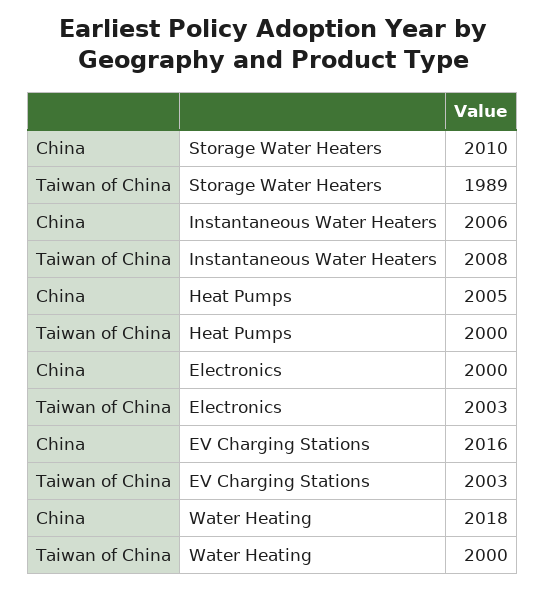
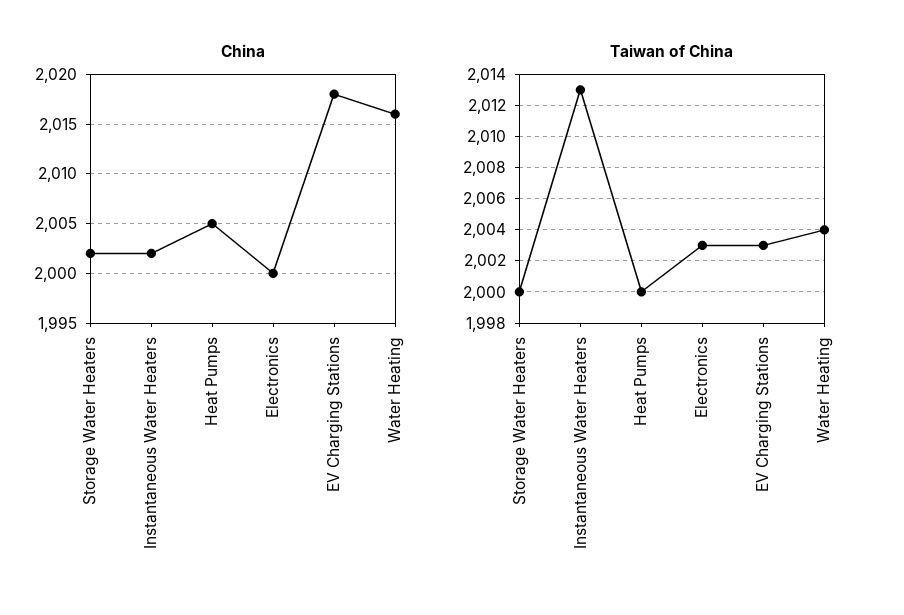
China, Storage Water Heaters: 2010 -> 2002
Taiwan of China, Storage Water Heaters: 1989 -> 2000
China, Instantaneous Water Heaters: 2006 -> 2002
Taiwan of China, Instantaneous Water Heaters: 2008 -> 2013
China, EV Charging Stations: 2016 -> 2018
China, Water Heating: 2018 -> 2016
Taiwan of China, Water Heating: 2000 -> 2004

